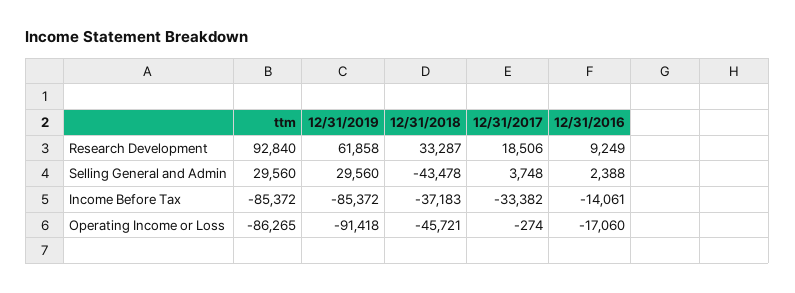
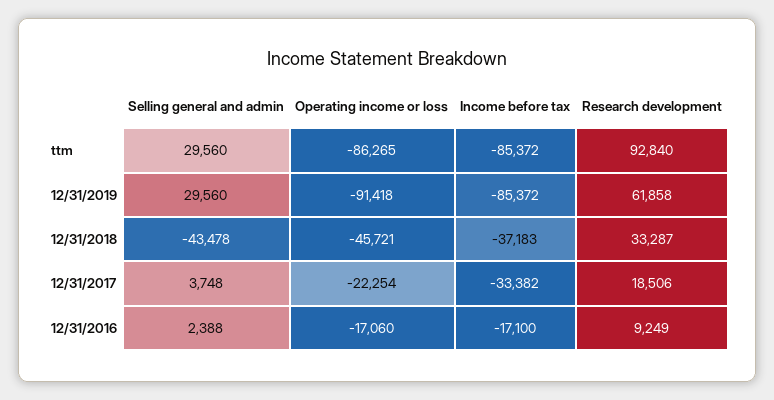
12/31/2016, Income Before Tax: -14061 -> -17100
12/31/2017, Operating Income or Loss: -274 -> -22254

